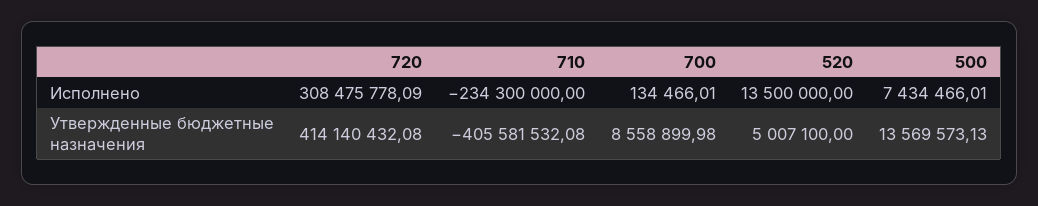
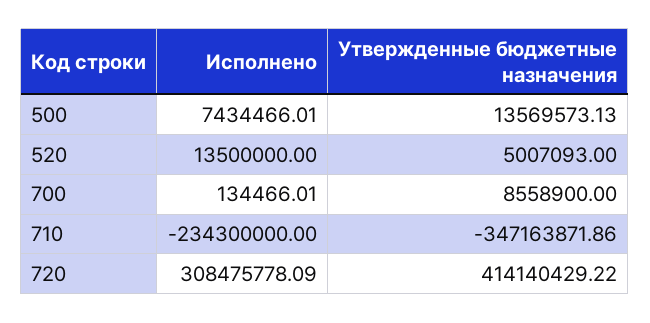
720, Утвержденные бюджетные назначения: 414140432.08 -> 414140429.22
710, Утвержденные бюджетные назначения: -405581532.08 -> -347163871.86
700, Утвержденные бюджетные назначения: 8558899.98 -> 8558900
520, Утвержденные бюджетные назначения: 5007100 -> 5007093

